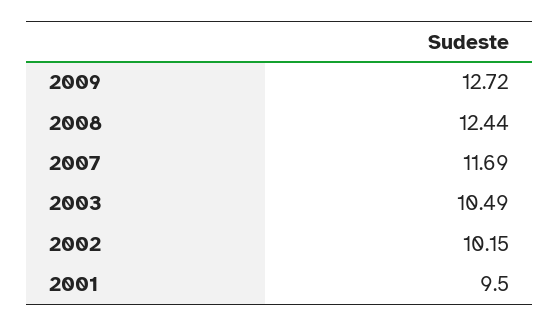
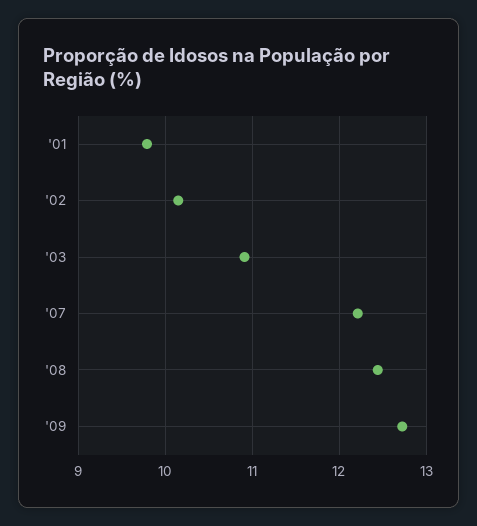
2007: 11.69 -> 12.2
2003: 10.49 -> 10.9
2001: 9.5 -> 9.8

